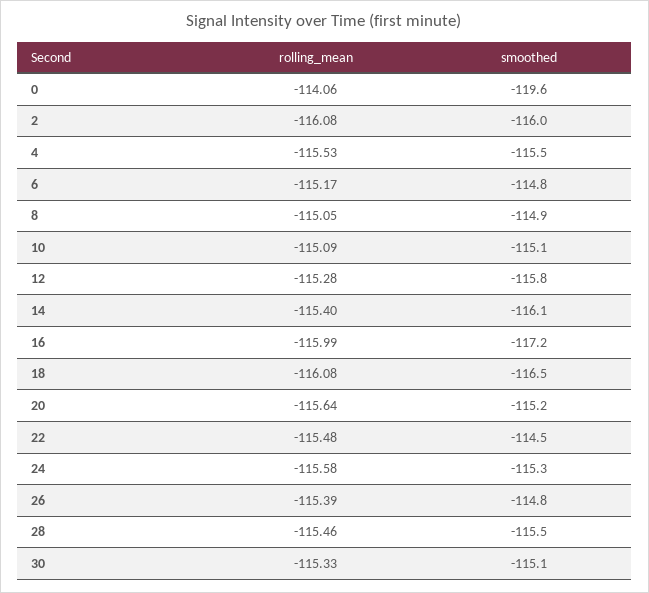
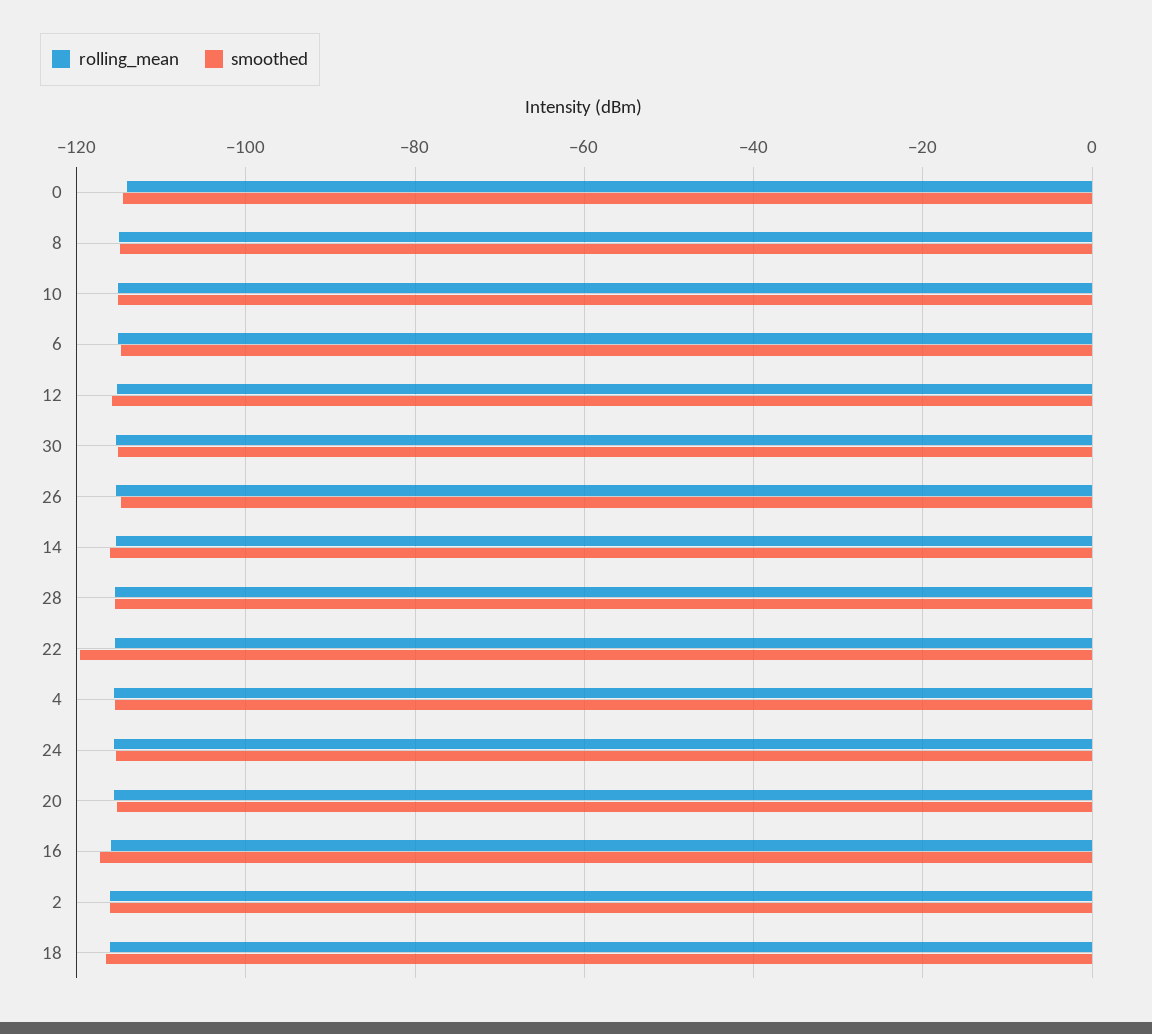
smoothed, 0: -119.6 -> -114
smoothed, 22: -114.5 -> -120

